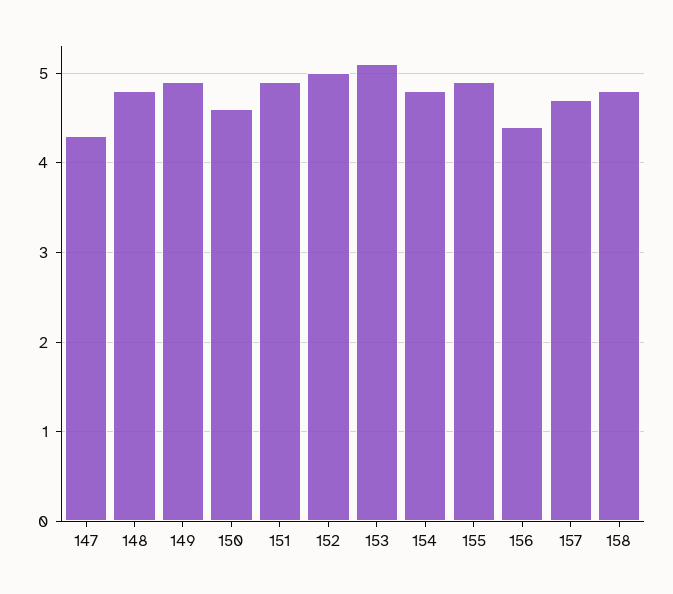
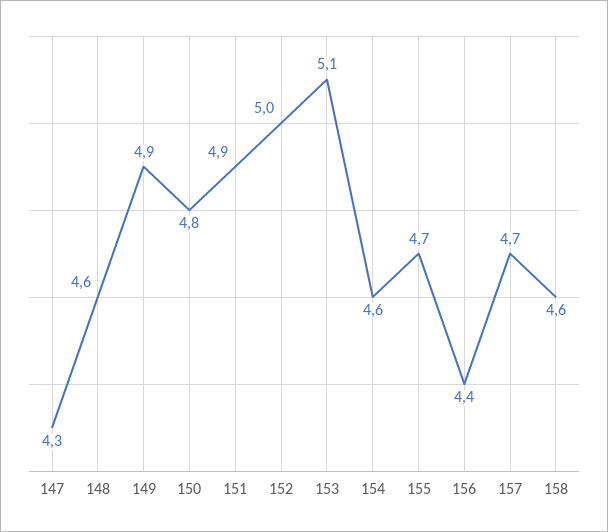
148: 4.8 -> 4.6
150: 4.6 -> 4.8
154: 4.8 -> 4.6
155: 4.9 -> 4.7
158: 4.8 -> 4.6

